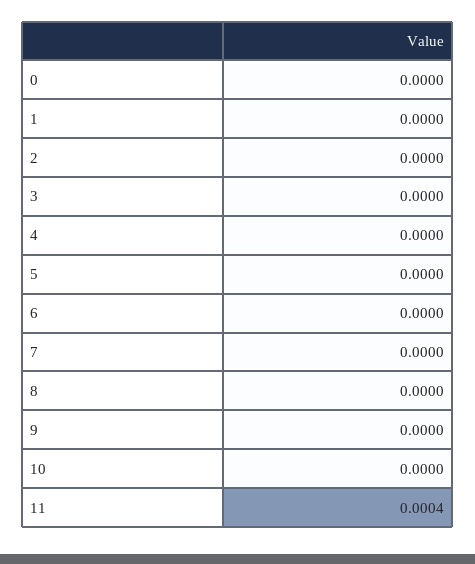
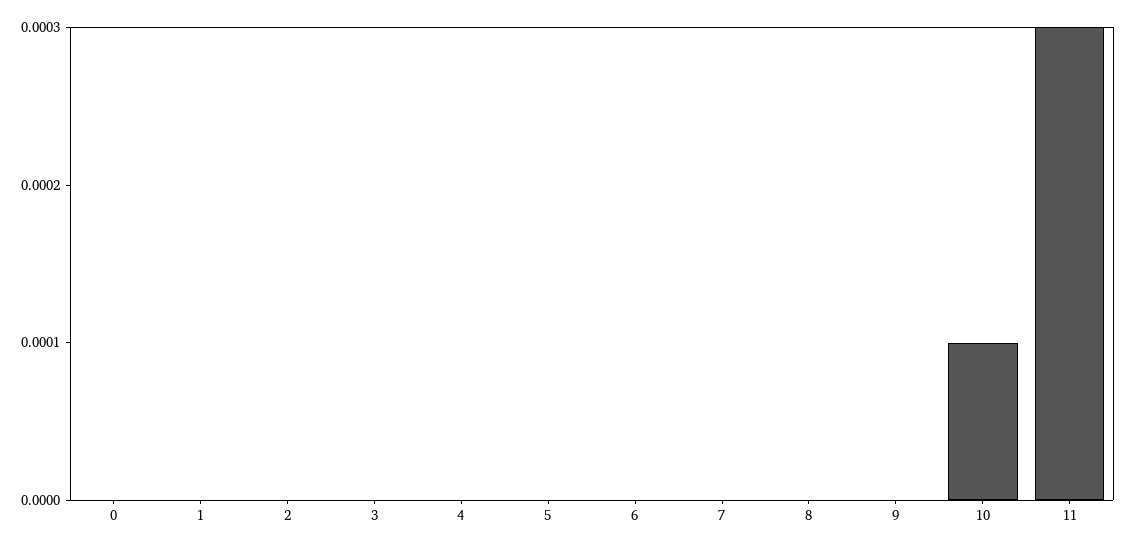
10: 0 -> 0.0001
11: 0.0004 -> 0.0003

